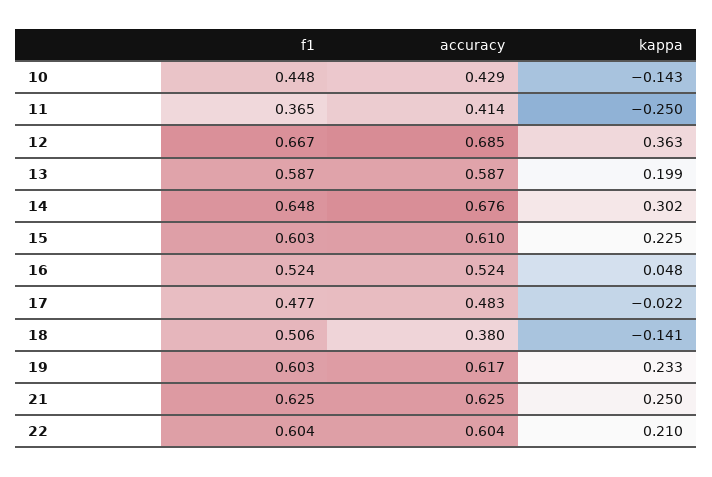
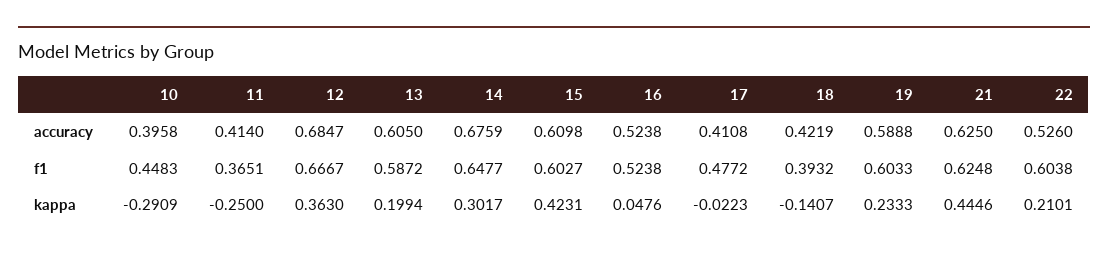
accuracy, 10: 0.429 -> 0.3958
kappa, 10: -0.143 -> -0.2909
accuracy, 13: 0.587 -> 0.605
kappa, 15: 0.225 -> 0.4231
accuracy, 17: 0.483 -> 0.4108
f1, 18: 0.506 -> 0.3932
accuracy, 18: 0.38 -> 0.4219
accuracy, 19: 0.617 -> 0.5888
kappa, 21: 0.25 -> 0.4446
accuracy, 22: 0.604 -> 0.526

